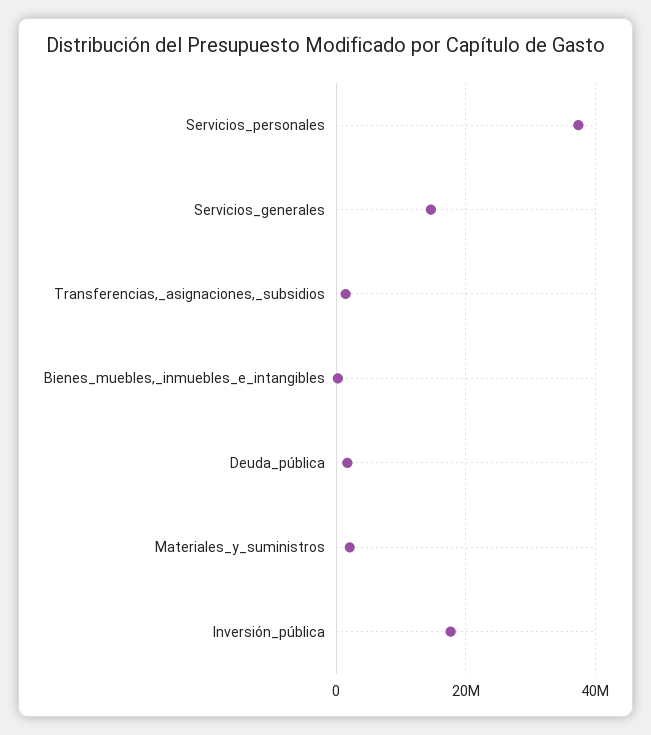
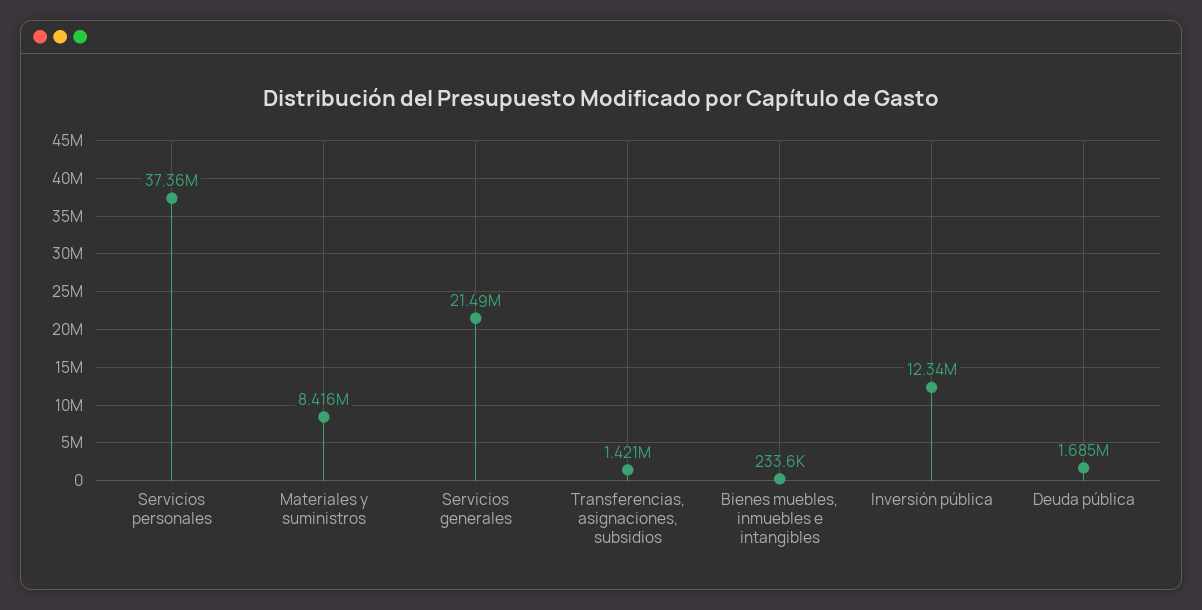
Servicios_generales: 14000000 -> 21490000
Materiales_y_suministros: 2000000 -> 8416000
Inversión_pública: 18000000 -> 12340000

